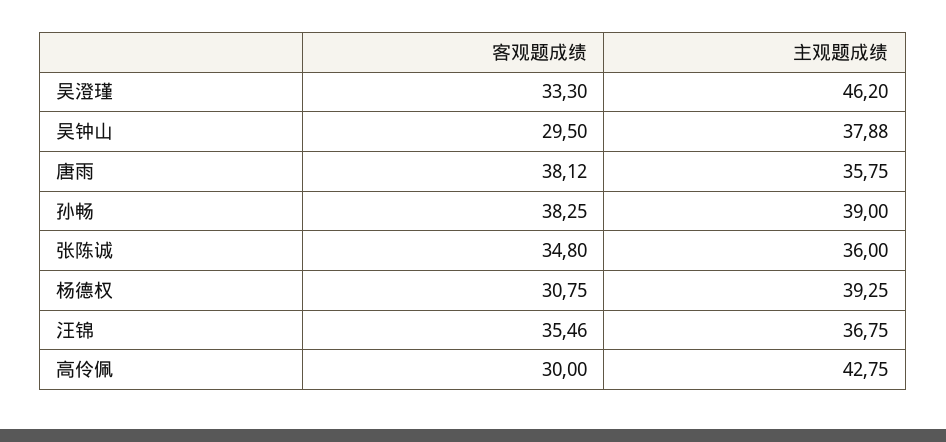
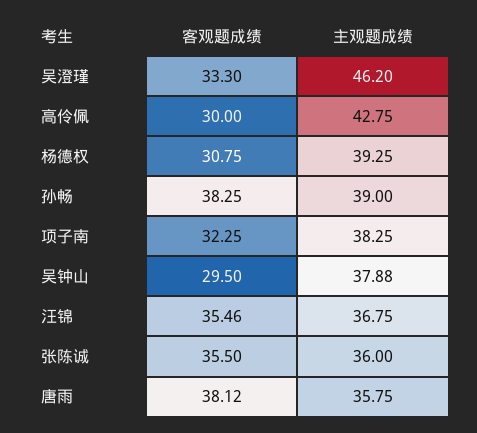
客观题成绩, 张陈诚: 34.8 -> 35.5
客观题成绩, 项子南: none -> 32.25
主观题成绩, 项子南: none -> 38.25

